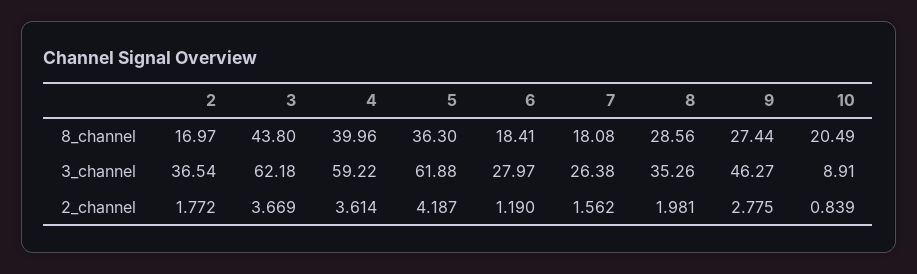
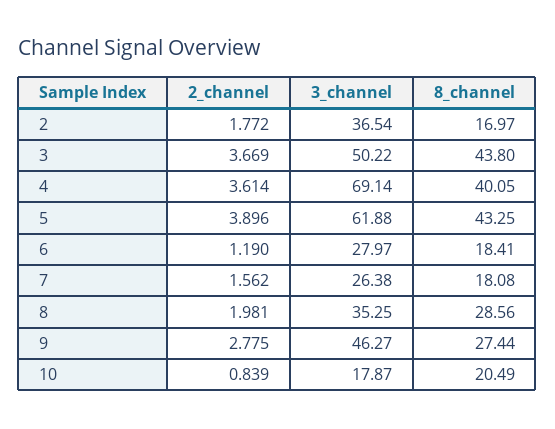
4, 8_channel: 39.96 -> 40.05
5, 8_channel: 36.3 -> 43.25
3, 3_channel: 62.18 -> 50.22
4, 3_channel: 59.22 -> 69.14
8, 3_channel: 35.26 -> 35.25
10, 3_channel: 8.91 -> 17.87
5, 2_channel: 4.187 -> 3.896

